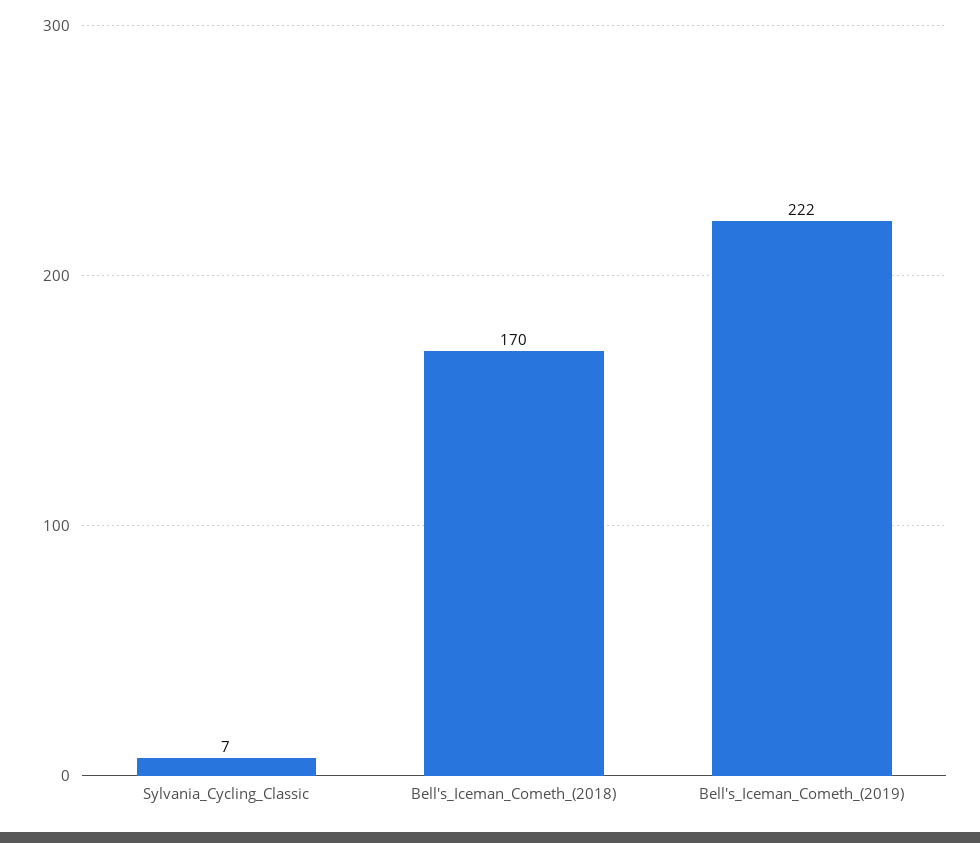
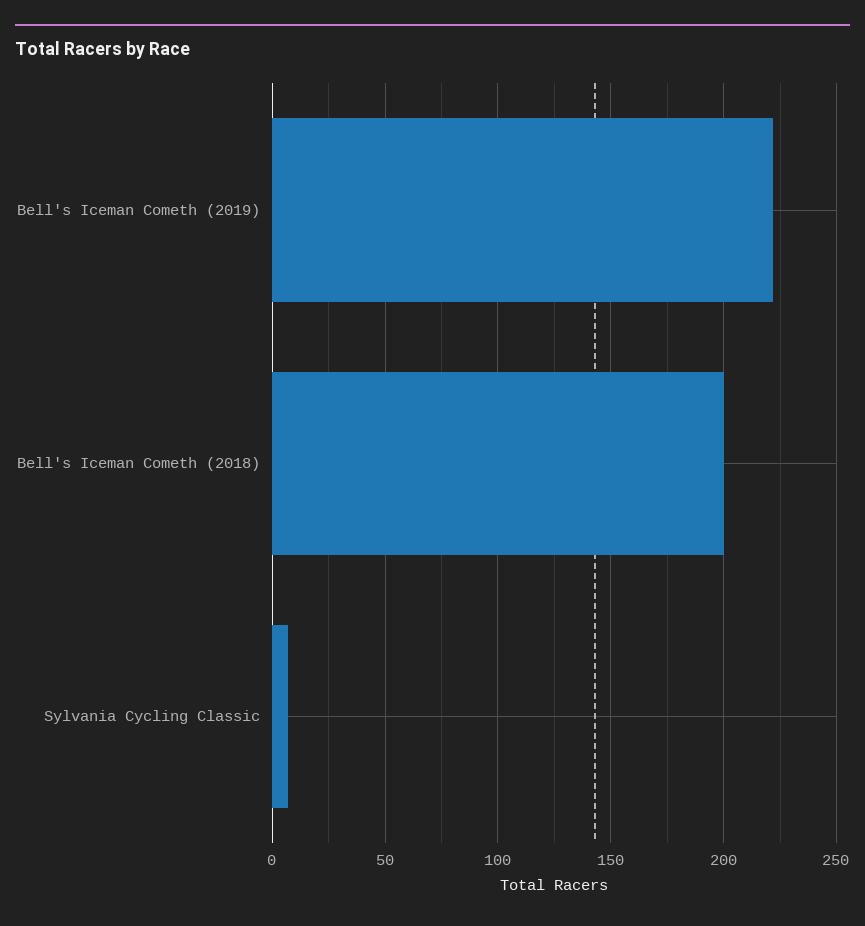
Bell's_Iceman_Cometh_(2018): 170 -> 200

